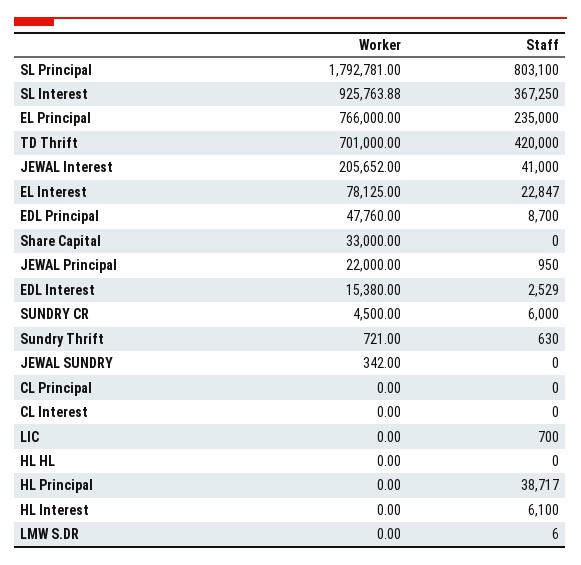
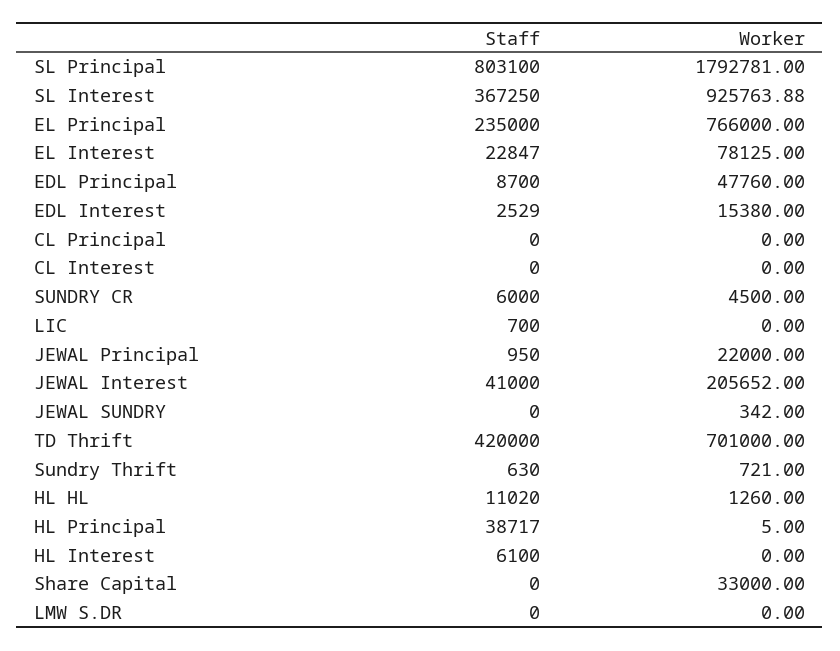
Worker, HL HL: 0 -> 1260
Staff, HL HL: 0 -> 11020
Worker, HL Principal: 0 -> 5
Staff, LMW S.DR: 6 -> 0

